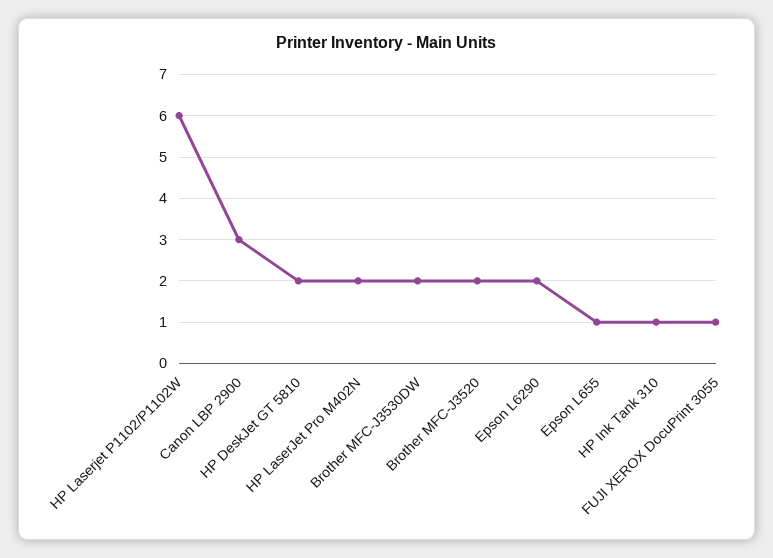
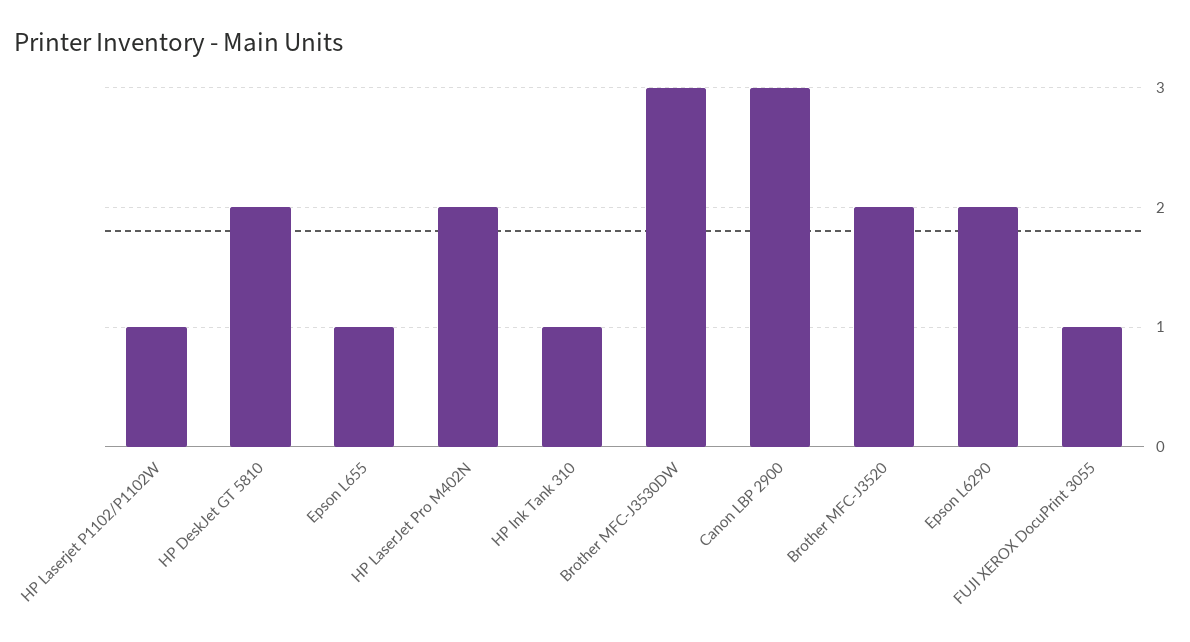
HP Laserjet P1102/P1102W: 6 -> 1
Brother MFC-J3530DW: 2 -> 3

